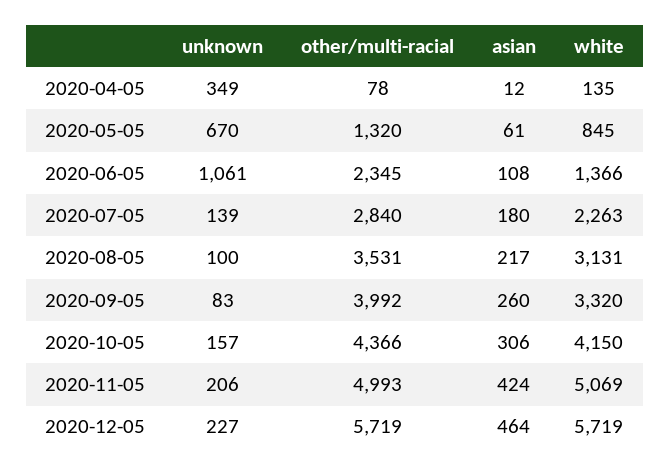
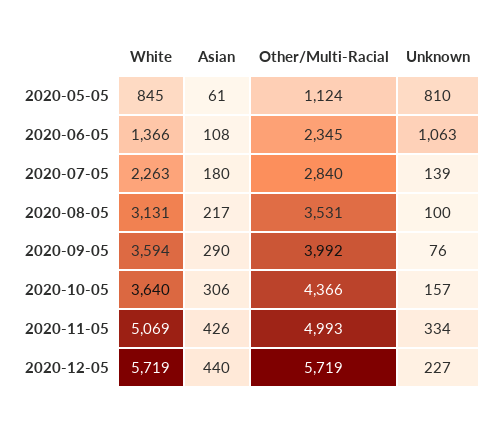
unknown, 2020-04-05: 349 -> none
other/multi-racial, 2020-04-05: 78 -> none
asian, 2020-04-05: 12 -> none
white, 2020-04-05: 135 -> none
unknown, 2020-05-05: 670 -> 810
other/multi-racial, 2020-05-05: 1320 -> 1124
unknown, 2020-06-05: 1061 -> 1063
unknown, 2020-09-05: 83 -> 76
asian, 2020-09-05: 260 -> 290
white, 2020-09-05: 3320 -> 3594
white, 2020-10-05: 4150 -> 3640
unknown, 2020-11-05: 206 -> 334
asian, 2020-11-05: 424 -> 426
asian, 2020-12-05: 464 -> 440

